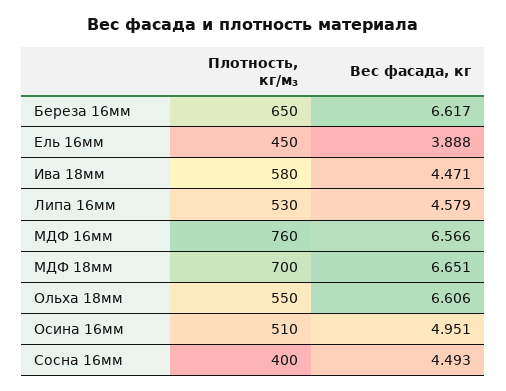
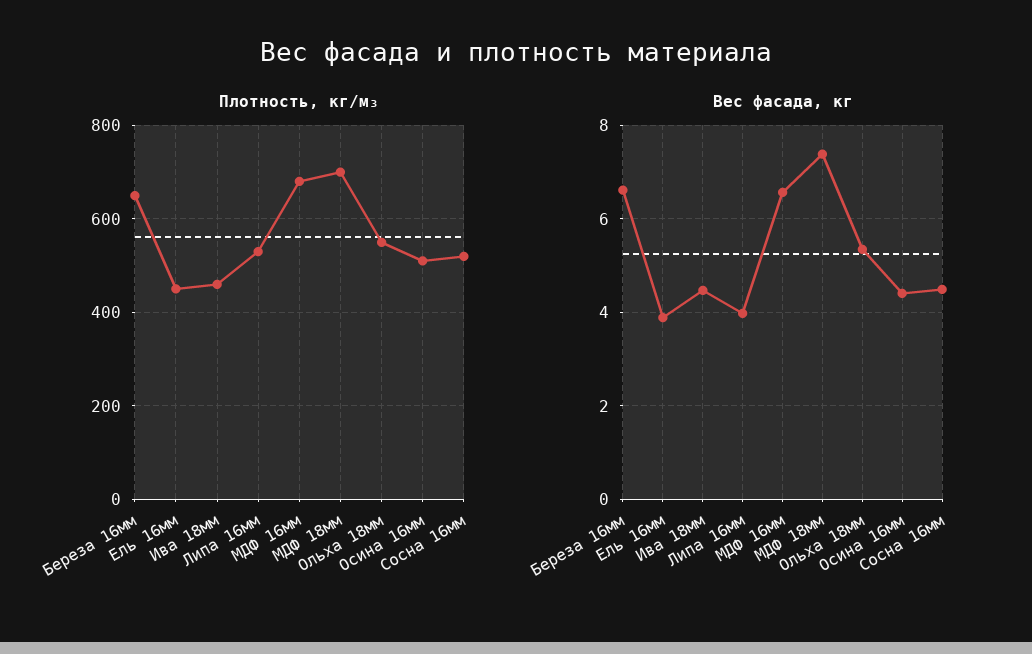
Плотность, кг/м₃, Ива 18мм: 580 -> 460
Вес фасада, кг, Липа 16мм: 4.579 -> 4
Плотность, кг/м₃, МДФ 16мм: 760 -> 680
Вес фасада, кг, МДФ 18мм: 6.651 -> 7.4
Вес фасада, кг, Ольха 18мм: 6.606 -> 5.4
Вес фасада, кг, Осина 16мм: 4.951 -> 4.4
Плотность, кг/м₃, Сосна 16мм: 400 -> 520

